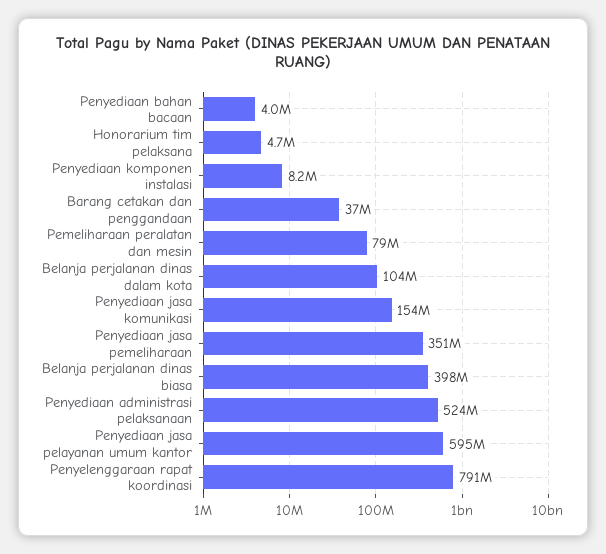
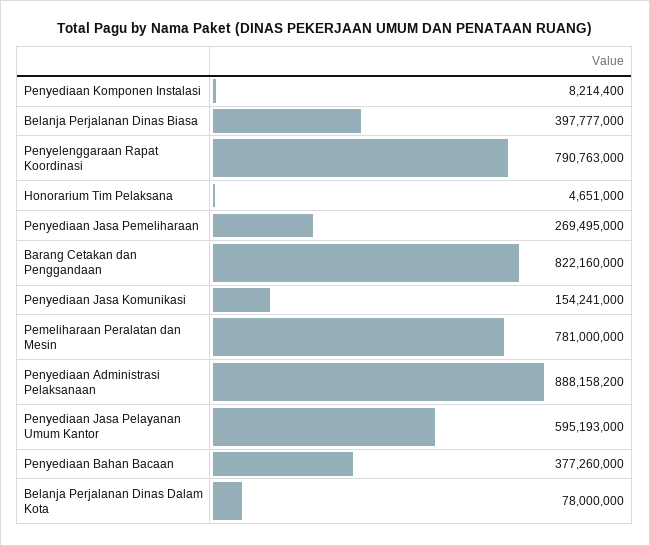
Penyediaan bahan bacaan: 4000000 -> 377260000
Barang cetakan dan penggandaan: 37000000 -> 822160000
Pemeliharaan peralatan dan mesin: 79000000 -> 781000000
Belanja perjalanan dinas dalam kota: 104000000 -> 78000000
Penyediaan jasa pemeliharaan: 351000000 -> 269495000
Penyediaan administrasi pelaksanaan: 524000000 -> 888158200

